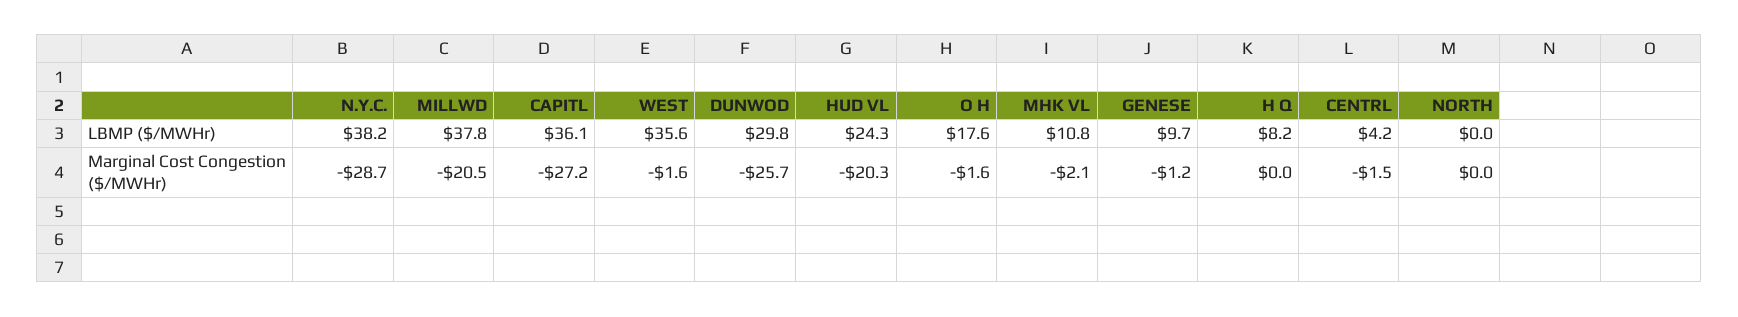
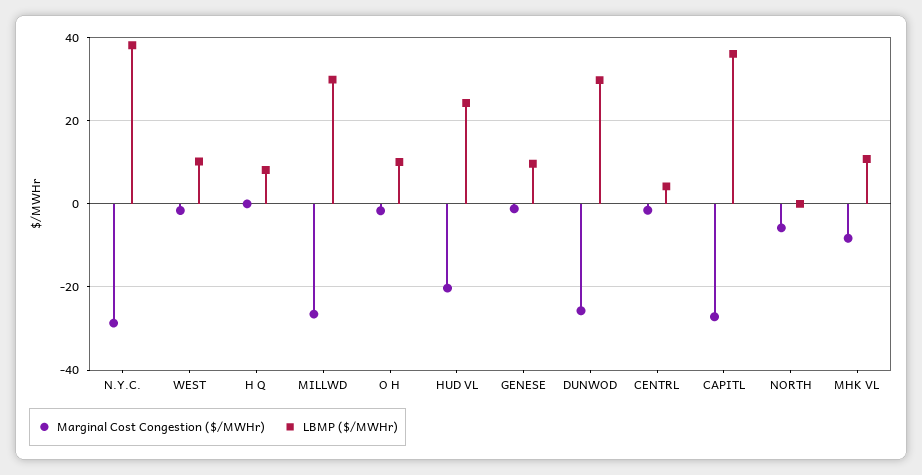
LBMP ($/MWHr), MILLWD: 37.8 -> 30
LBMP ($/MWHr), WEST: 35.6 -> 10
LBMP ($/MWHr), O H: 17.6 -> 10
Marginal Cost Congestion ($/MWHr), MILLWD: -20.5 -> -26
Marginal Cost Congestion ($/MWHr), MHK VL: -2.1 -> -8
Marginal Cost Congestion ($/MWHr), NORTH: 0 -> -6

